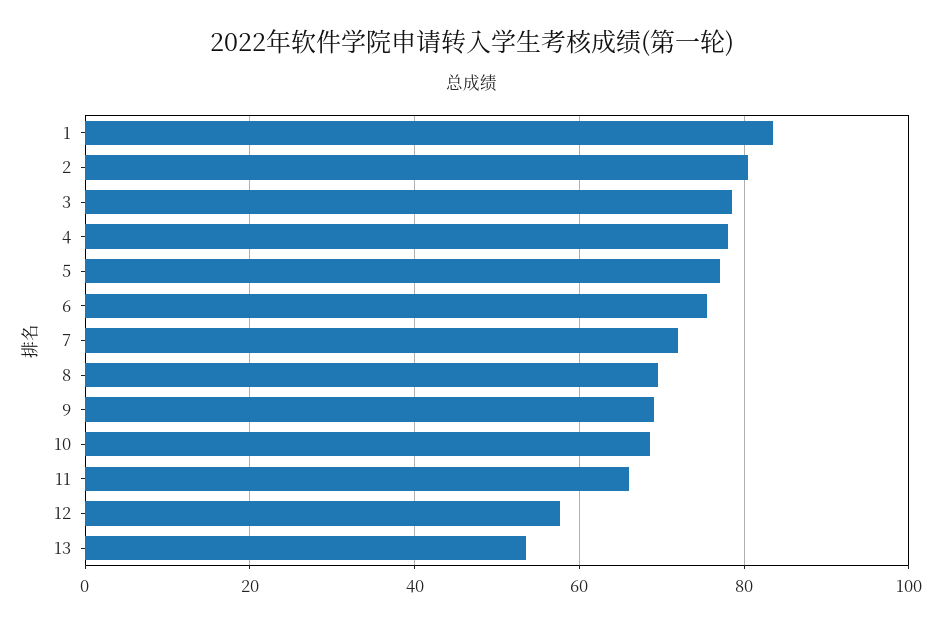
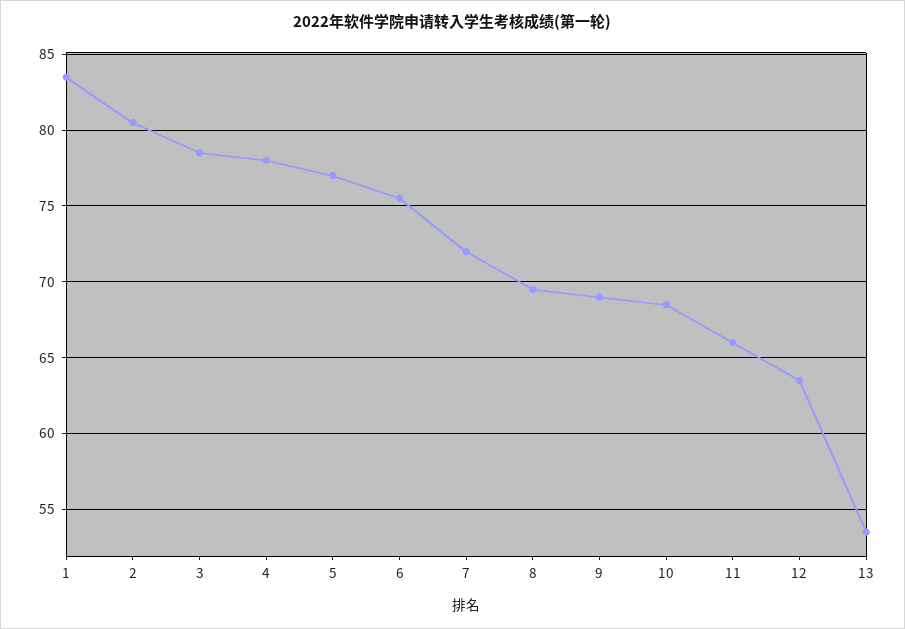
12: 58 -> 63.5

